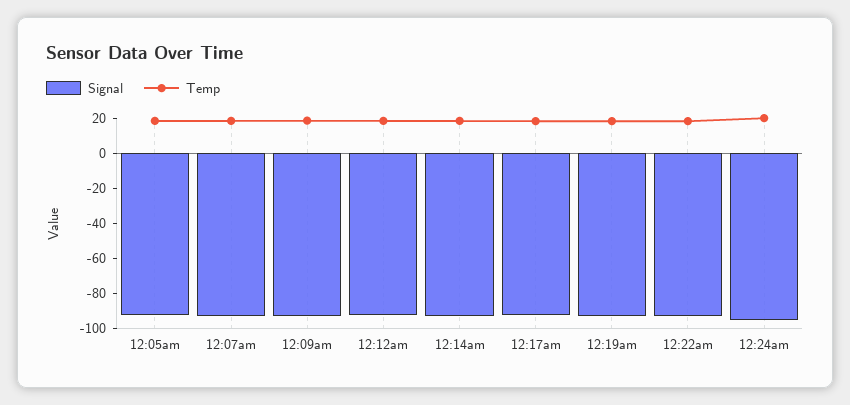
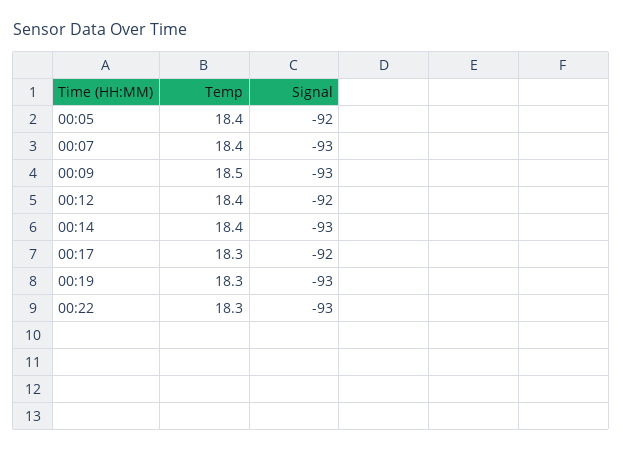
Signal, 12:24am: -95 -> none
Temp, 12:24am: 20 -> none

